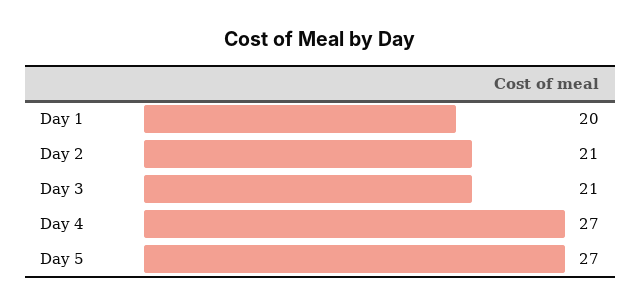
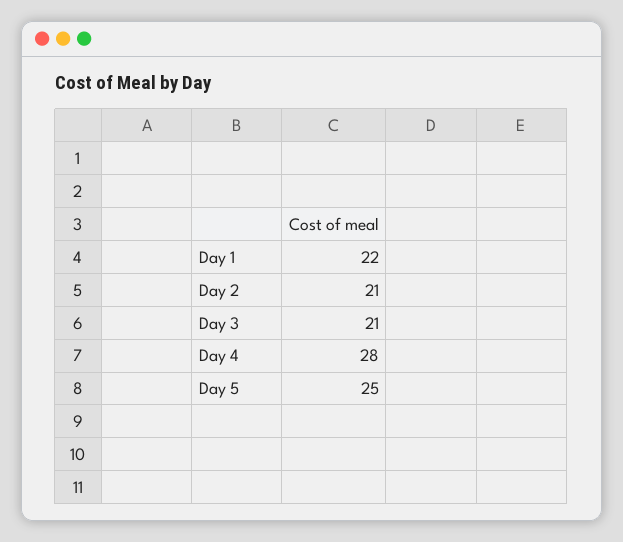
Day 1: 20 -> 22
Day 4: 27 -> 28
Day 5: 27 -> 25

